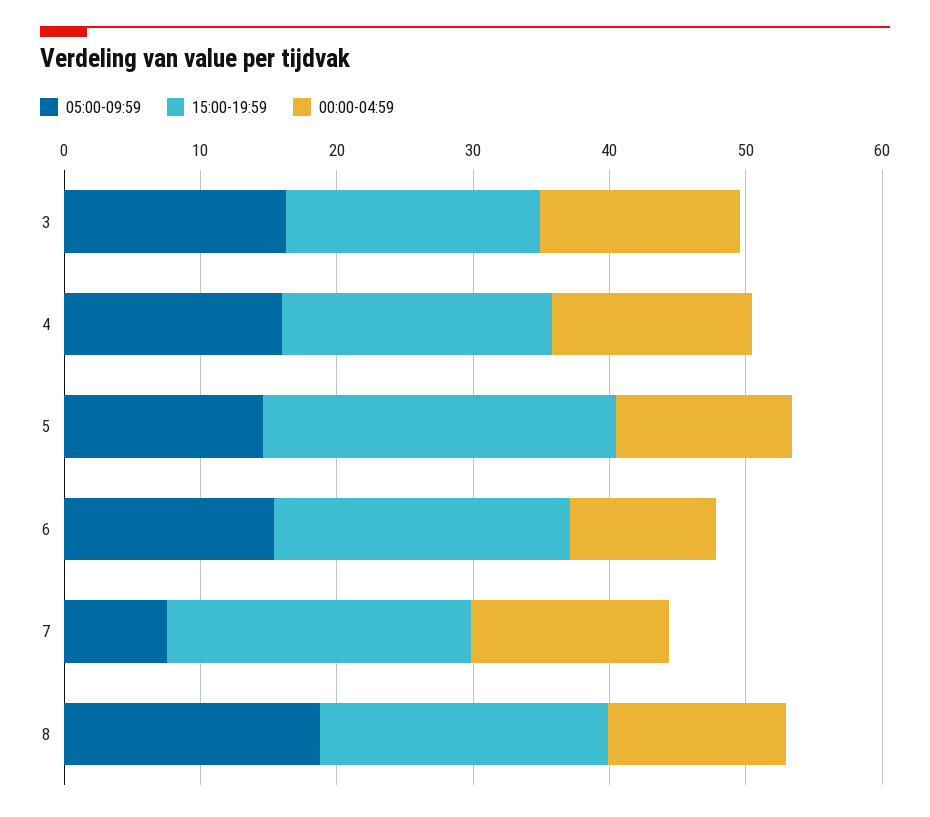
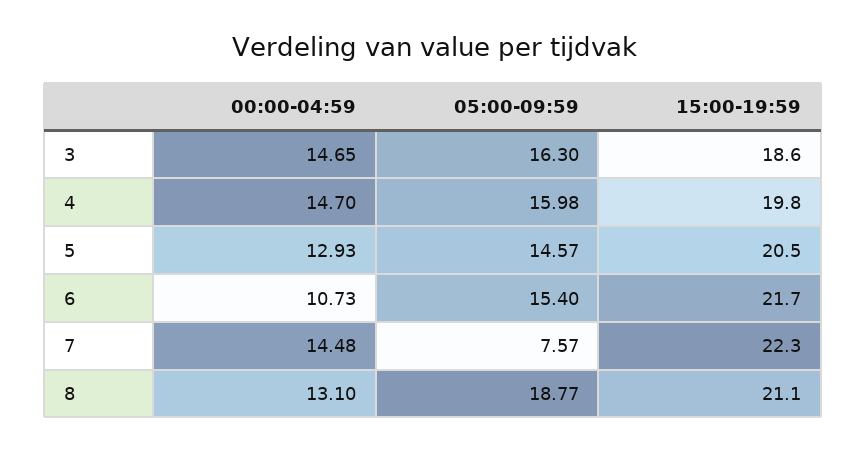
15:00-19:59, 5: 26 -> 20.5

